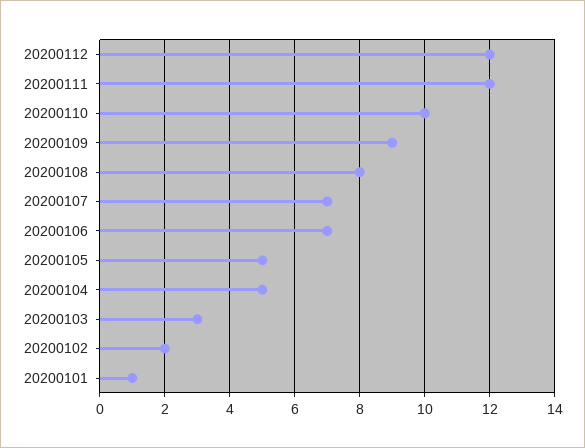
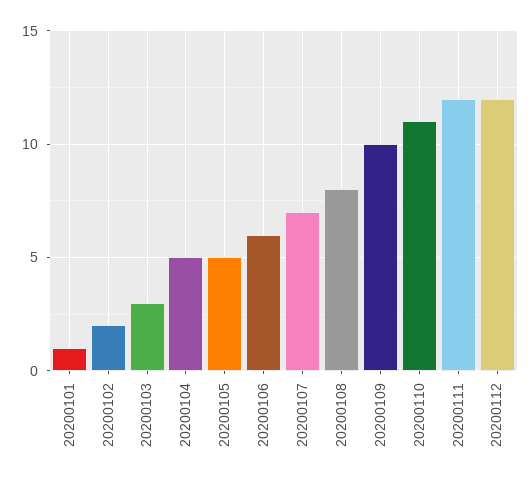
20200110: 10 -> 11
20200109: 9 -> 10
20200106: 7 -> 6

